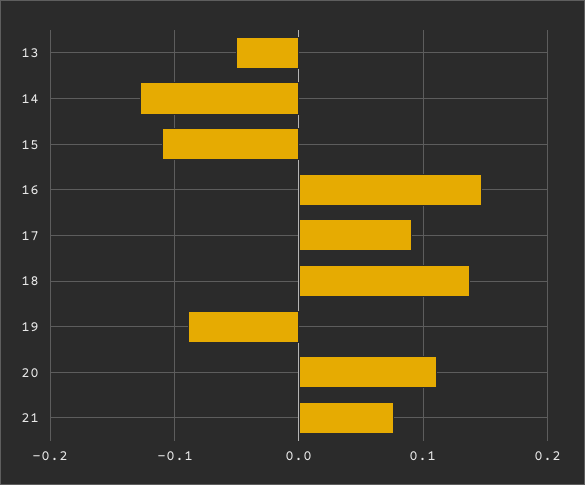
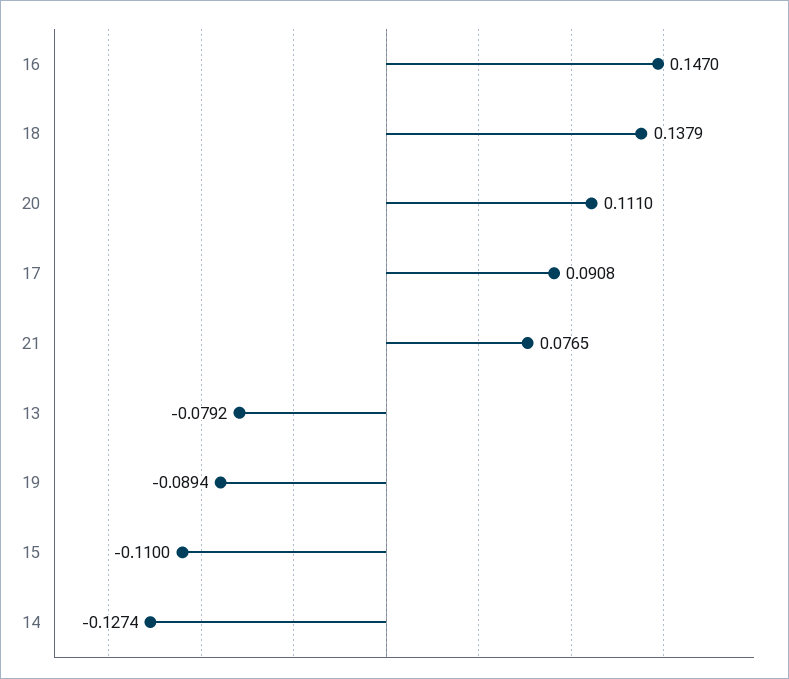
13: -0.05 -> -0.0792

